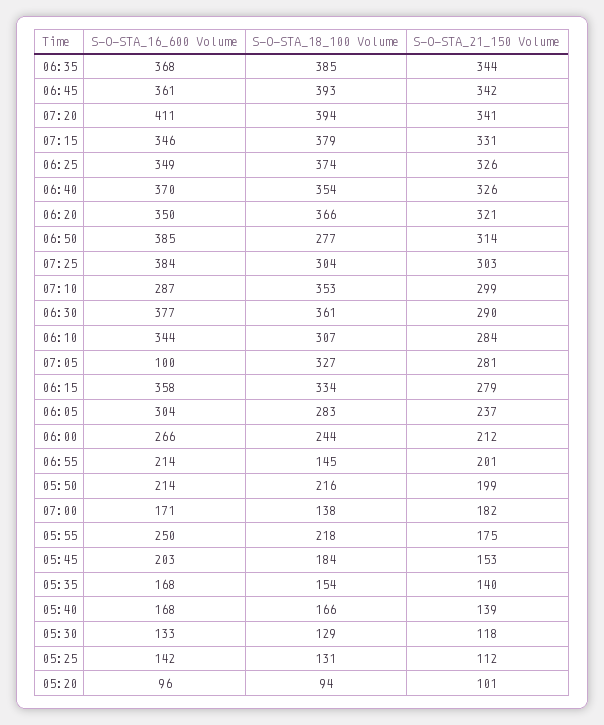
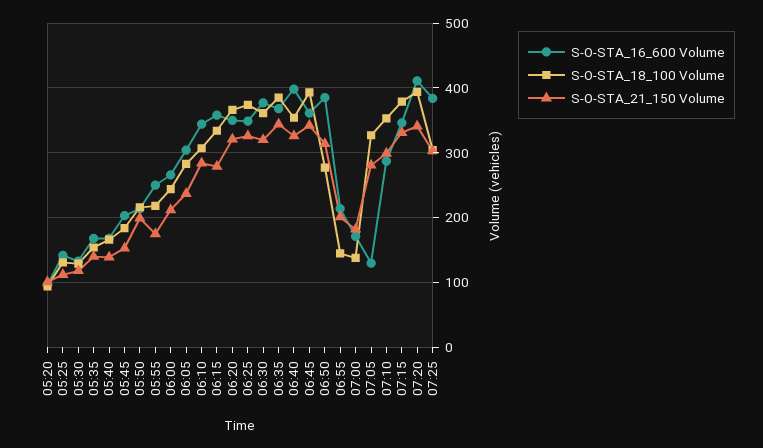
S-O-STA_16_600 Volume, 06:40: 370 -> 400
S-O-STA_21_150 Volume, 06:30: 290 -> 320
S-O-STA_16_600 Volume, 07:05: 100 -> 130

